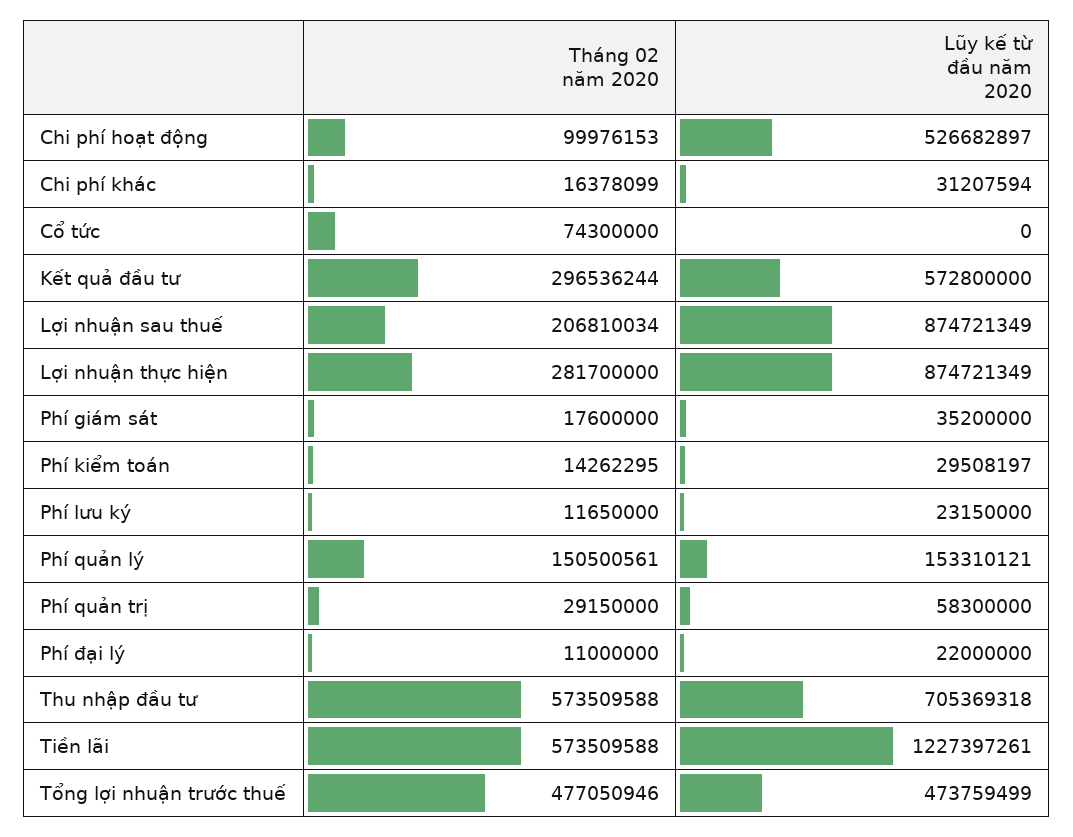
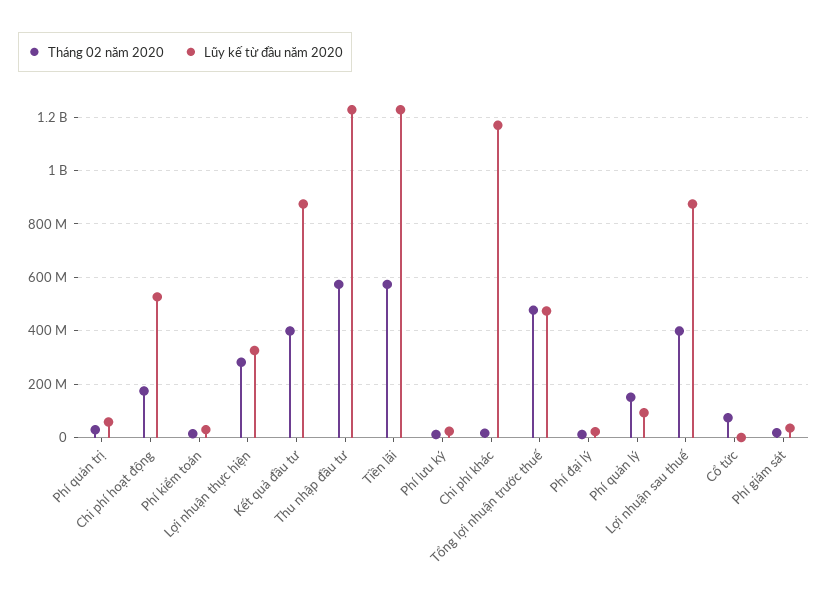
Tháng 02 năm 2020, Chi phí hoạt động: 99976153 -> 175000000
Lũy kế từ đầu năm 2020, Chi phí khác: 31207594 -> 1175000000
Tháng 02 năm 2020, Kết quả đầu tư: 296536244 -> 400000000
Lũy kế từ đầu năm 2020, Kết quả đầu tư: 572800000 -> 875000000
Tháng 02 năm 2020, Lợi nhuận sau thuế: 206810034 -> 400000000
Lũy kế từ đầu năm 2020, Lợi nhuận thực hiện: 874721349 -> 325000000
Lũy kế từ đầu năm 2020, Phí quản lý: 153310121 -> 100000000
Lũy kế từ đầu năm 2020, Thu nhập đầu tư: 705369318 -> 1225000000

